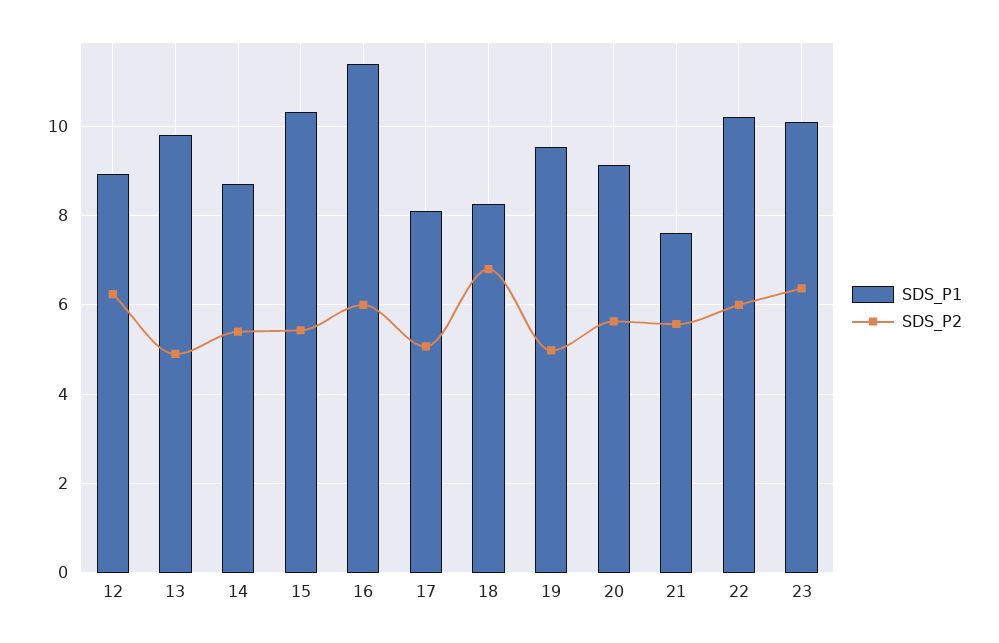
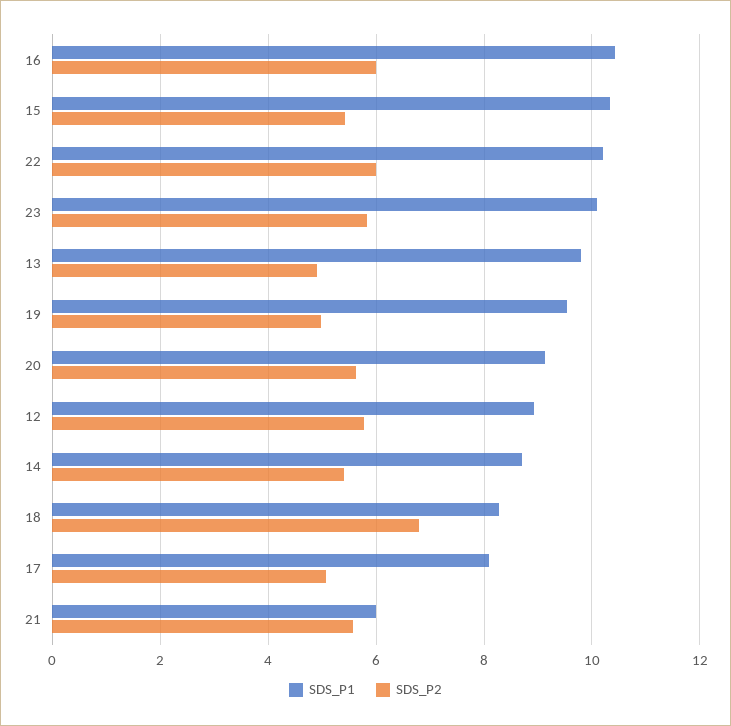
SDS_P2, 12: 6.2 -> 5.8
SDS_P1, 16: 11.4 -> 10.4
SDS_P1, 21: 7.6 -> 6
SDS_P2, 23: 6.4 -> 5.8

